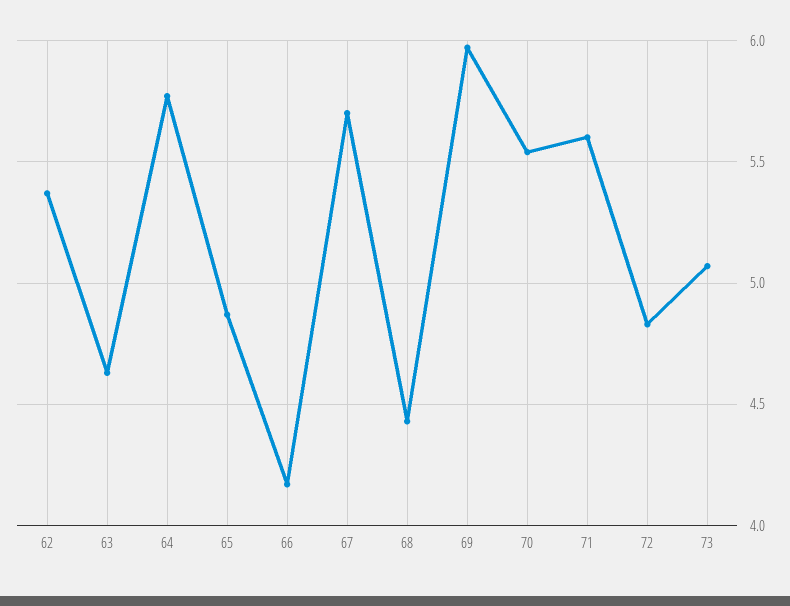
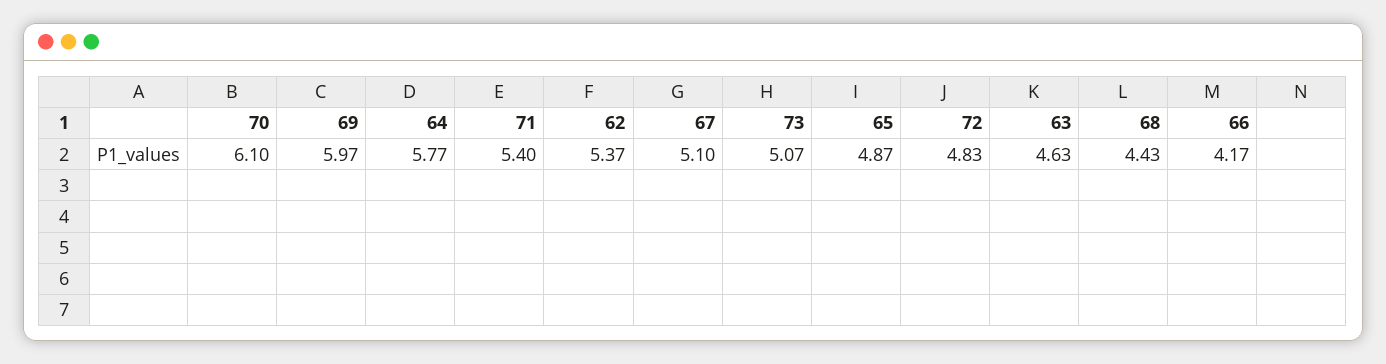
67: 5.7 -> 5.1
70: 5.55 -> 6.1
71: 5.6 -> 5.4

